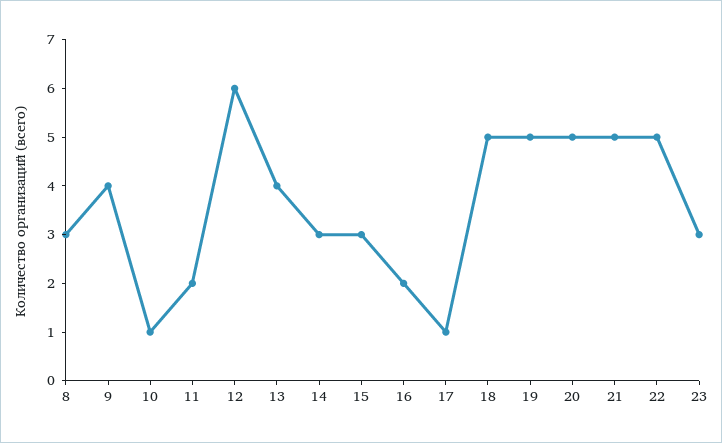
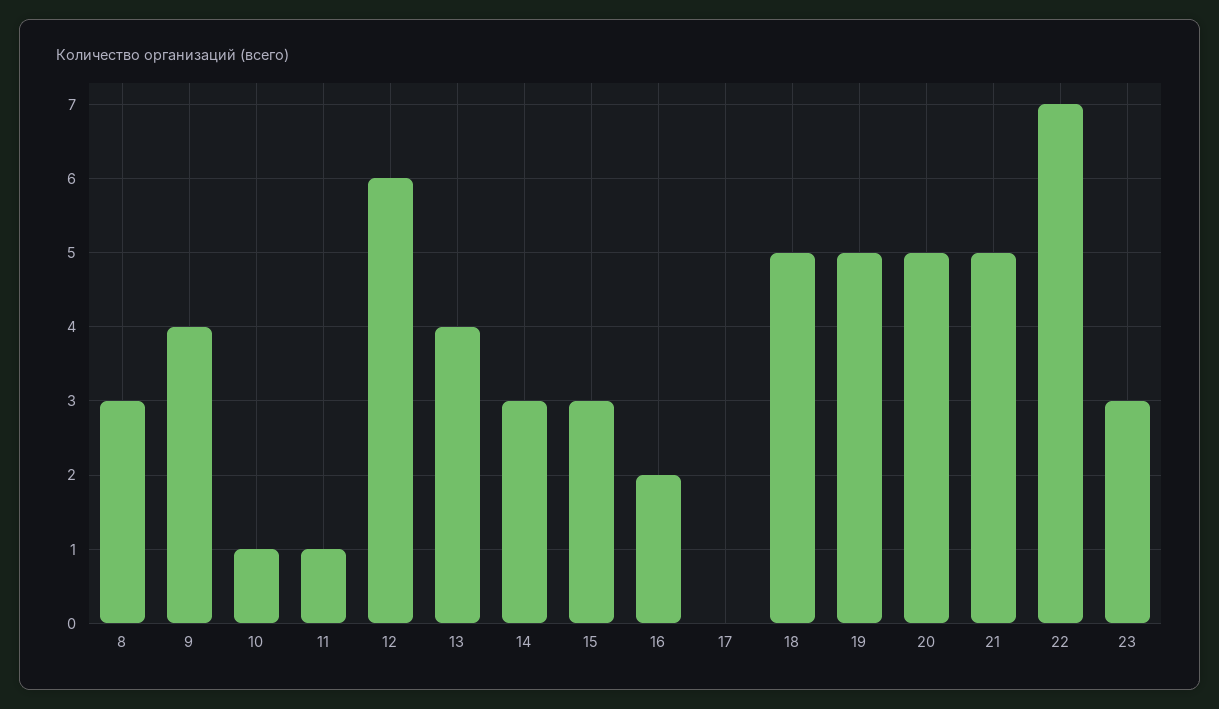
11: 2 -> 1
17: 1 -> 0
22: 5 -> 7

